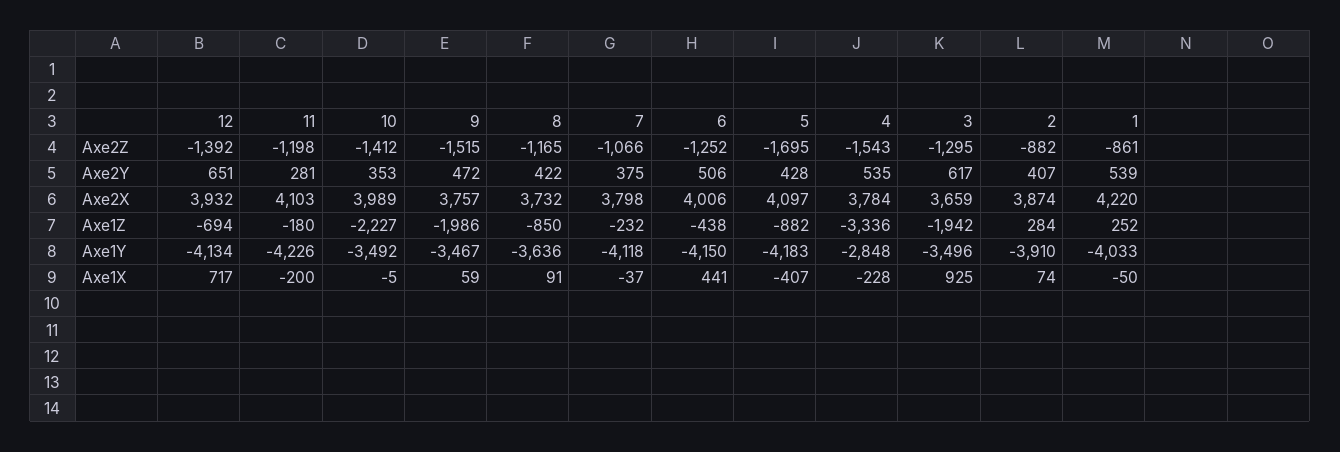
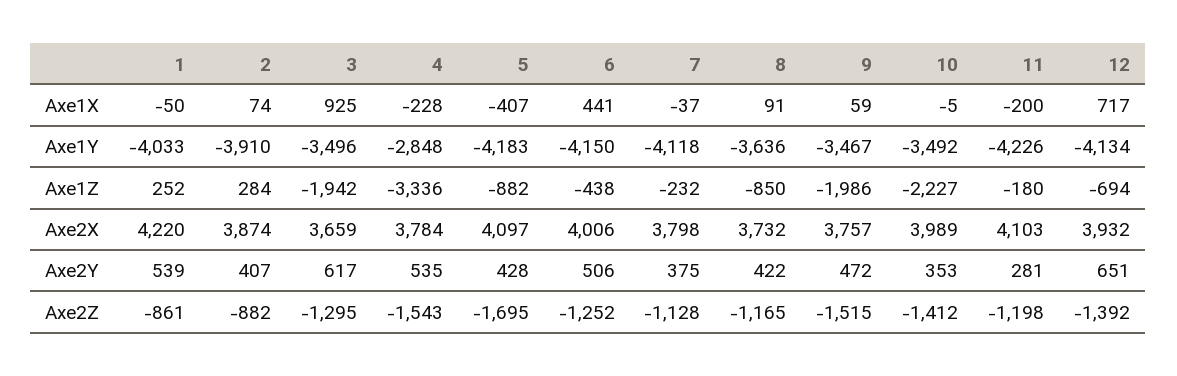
7, Axe2Z: -1066 -> -1128

